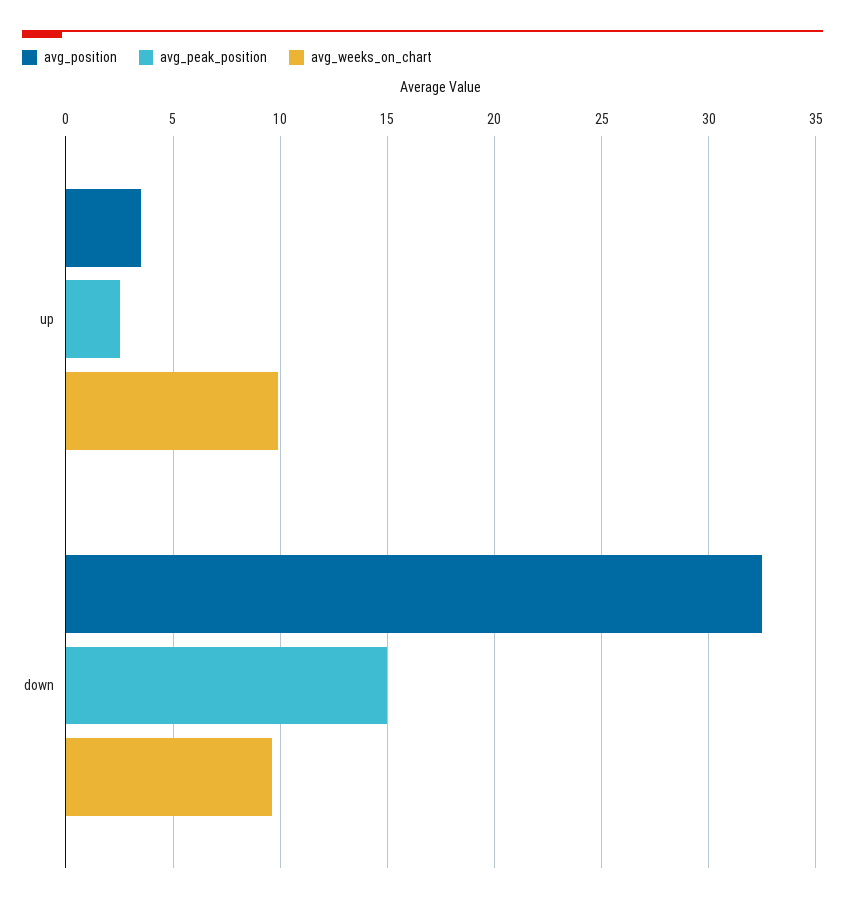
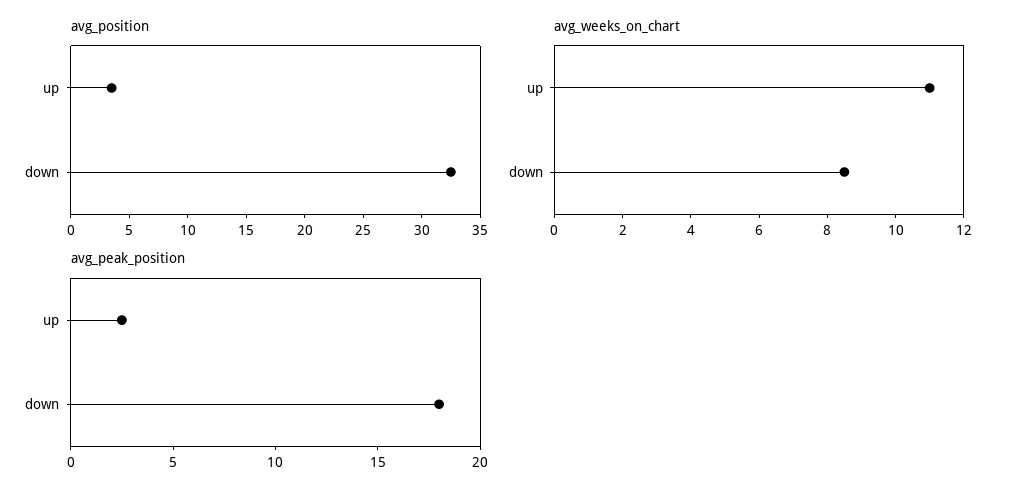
avg_weeks_on_chart, up: 10 -> 11
avg_peak_position, down: 15 -> 18
avg_weeks_on_chart, down: 9.5 -> 8.5

